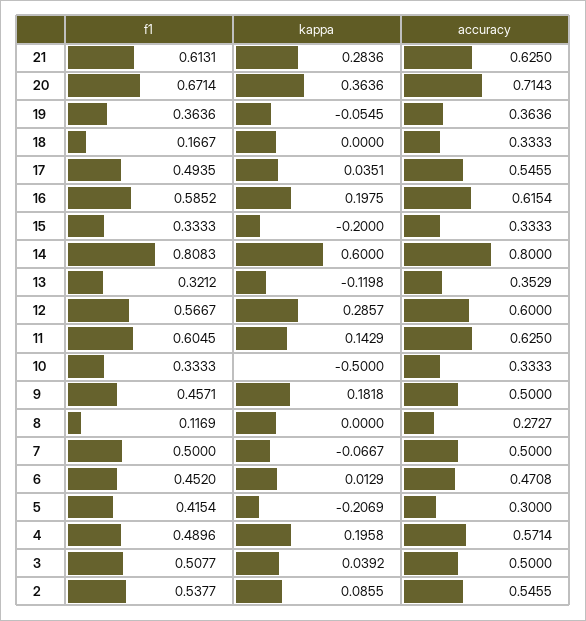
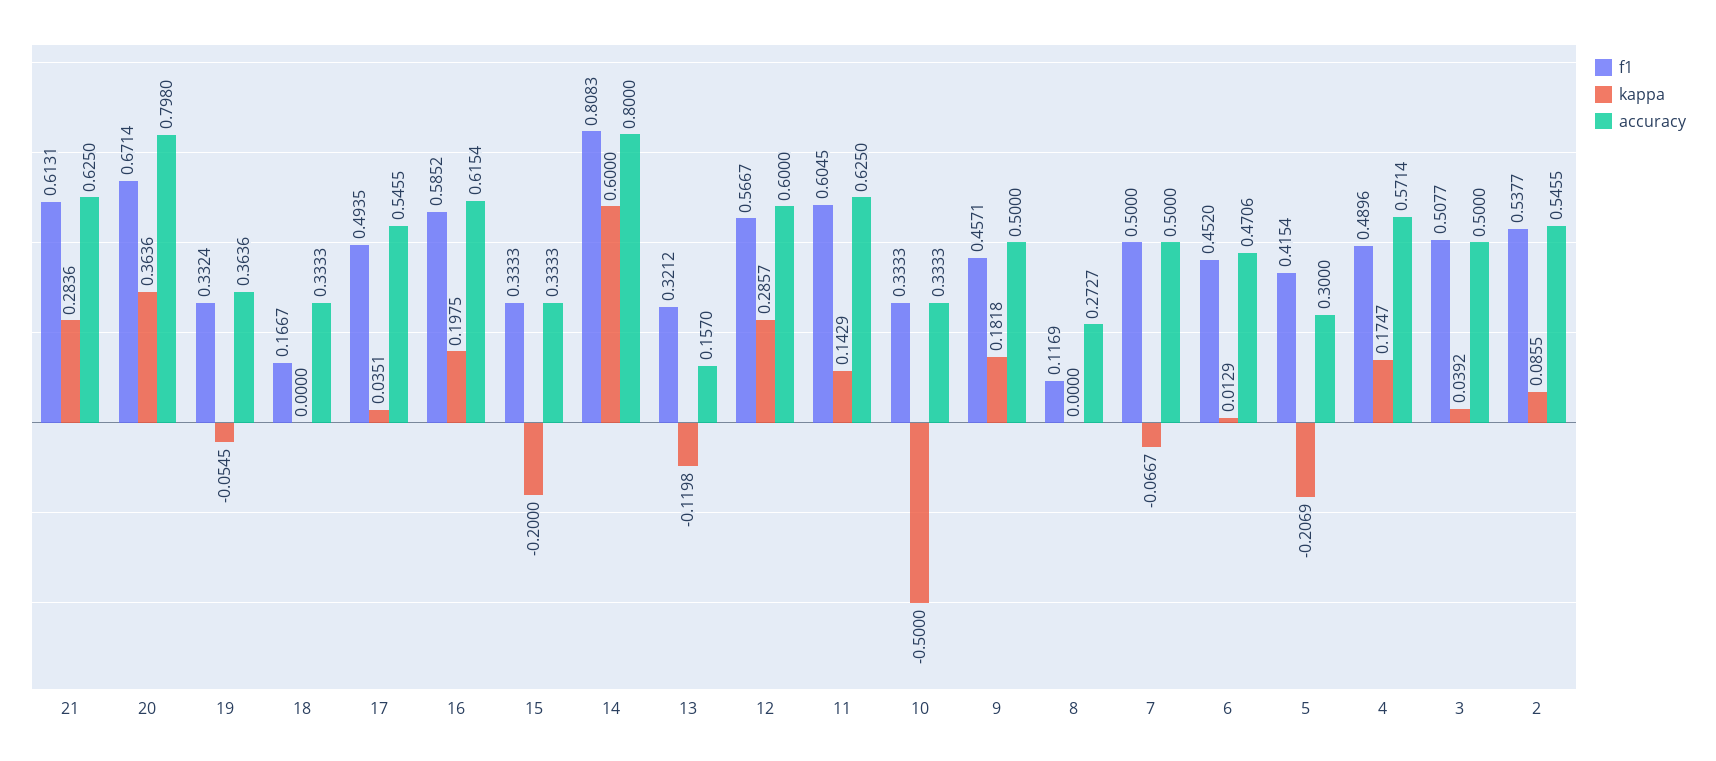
accuracy, 20: 0.7143 -> 0.798
f1, 19: 0.3636 -> 0.3324
accuracy, 13: 0.3529 -> 0.157
accuracy, 6: 0.4708 -> 0.4706
kappa, 4: 0.1958 -> 0.1747

